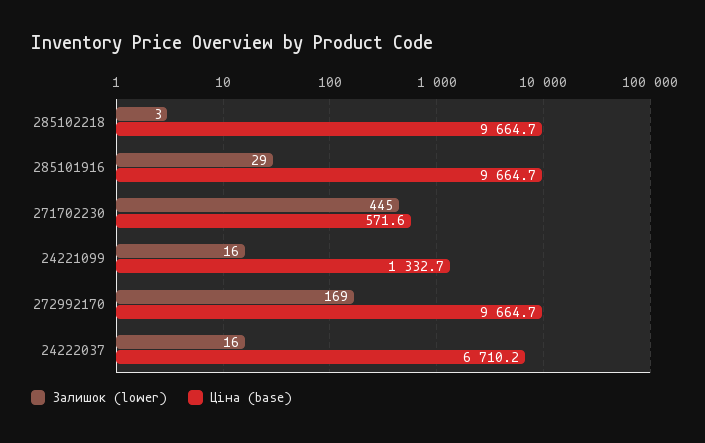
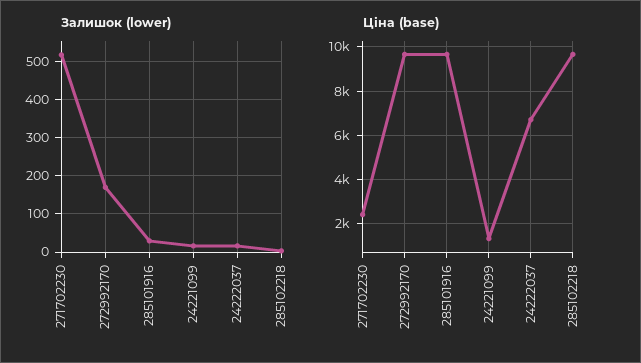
Залишок (lower), 271702230: 445 -> 520
Ціна (base), 271702230: 571.6 -> 2500

